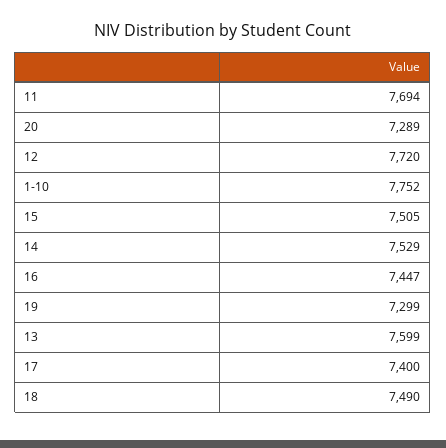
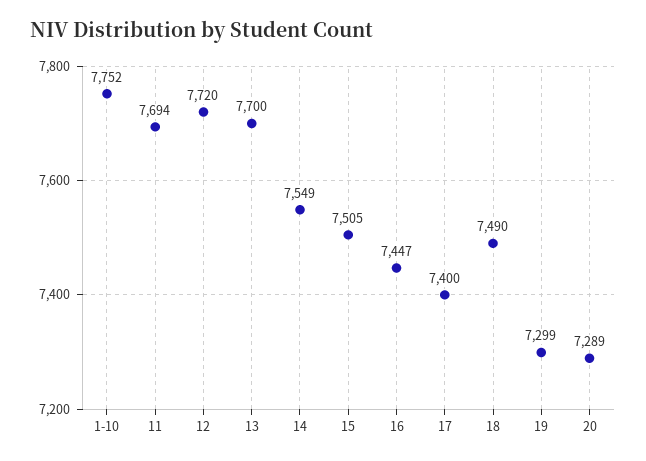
14: 7529 -> 7549
13: 7599 -> 7700

